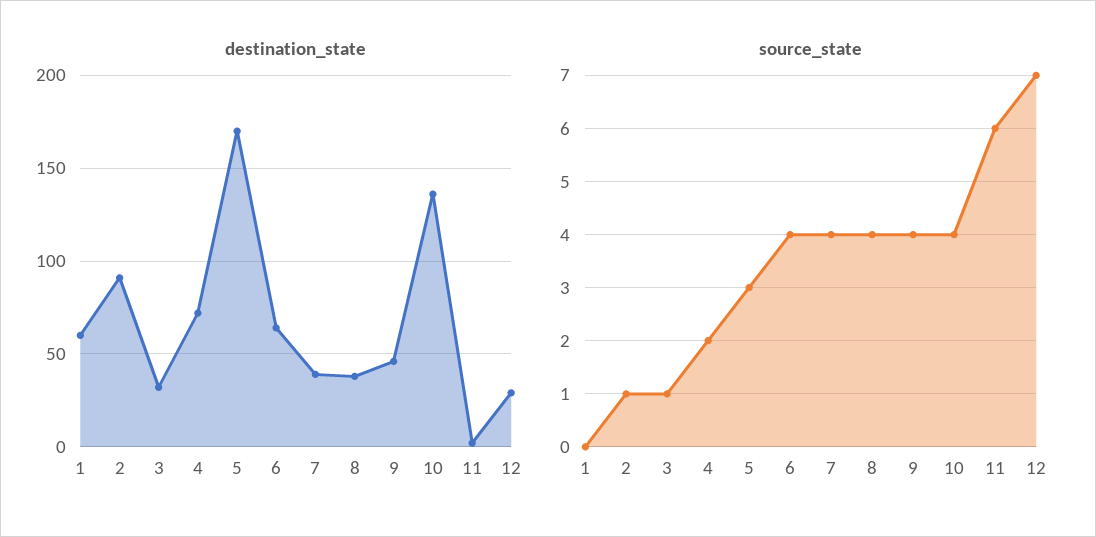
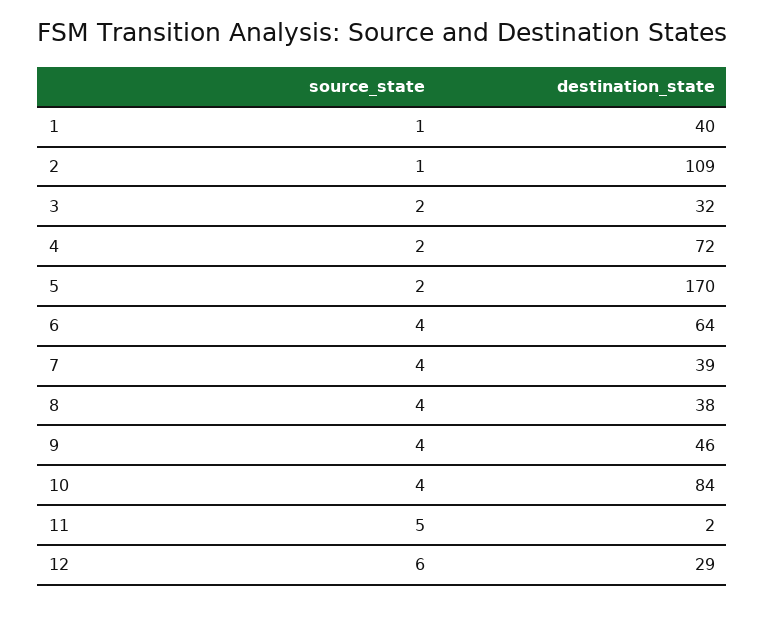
destination_state, 1: 60 -> 40
destination_state, 2: 90 -> 109
destination_state, 10: 135 -> 84
source_state, 1: 0 -> 1
source_state, 3: 1 -> 2
source_state, 5: 3 -> 2
source_state, 11: 6 -> 5
source_state, 12: 7 -> 6

